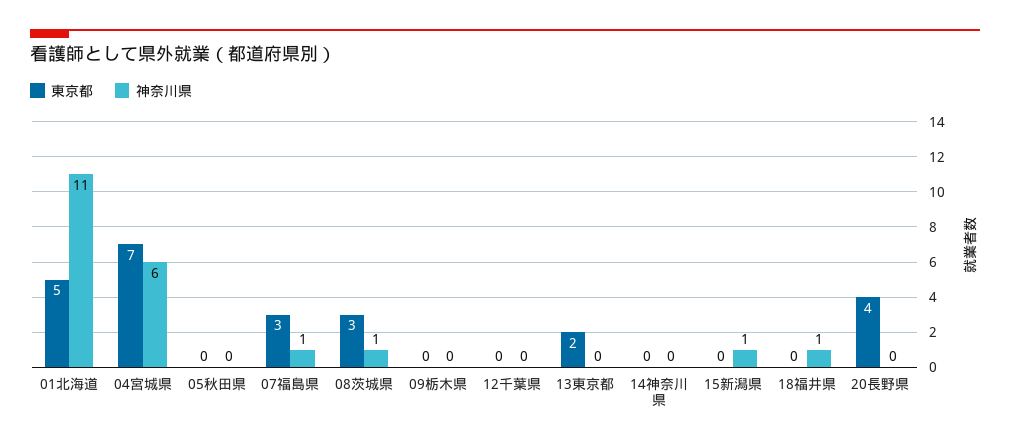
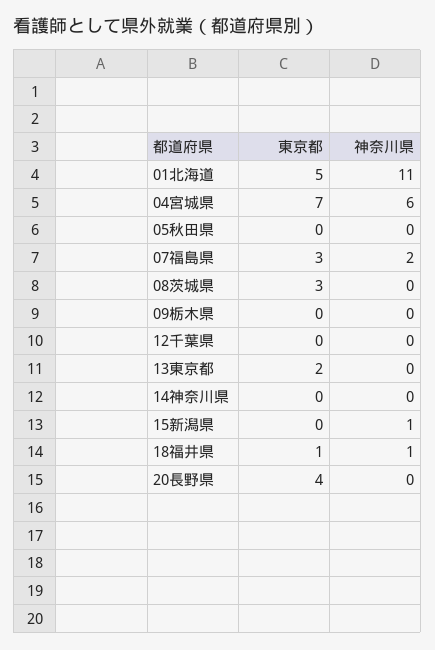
神奈川県, 07福島県: 1 -> 2
神奈川県, 08茨城県: 1 -> 0
東京都, 18福井県: 0 -> 1

